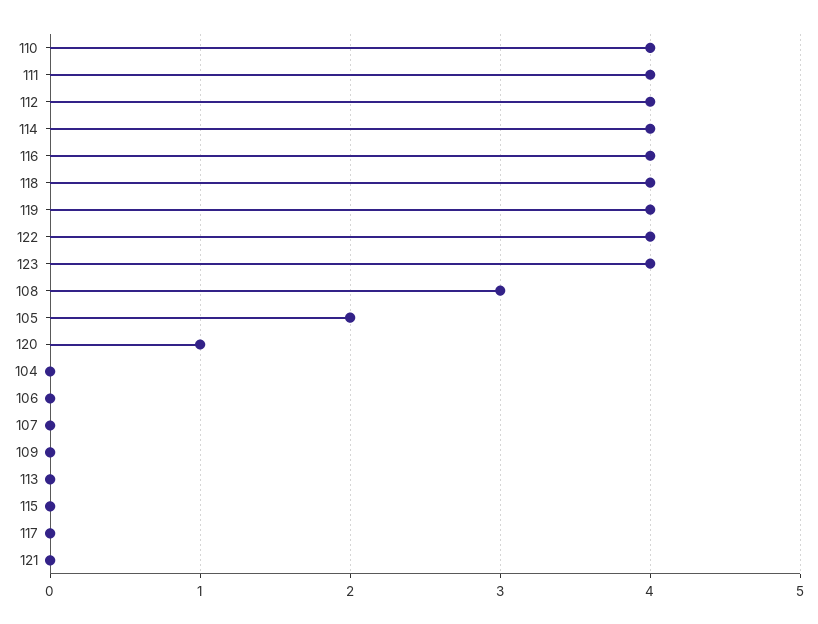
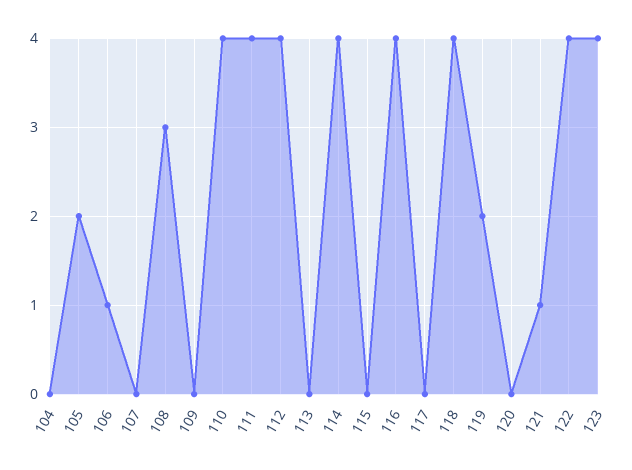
119: 4 -> 2
120: 1 -> 0
106: 0 -> 1
121: 0 -> 1

